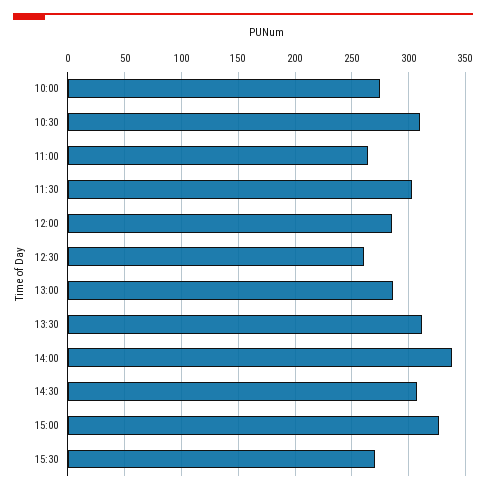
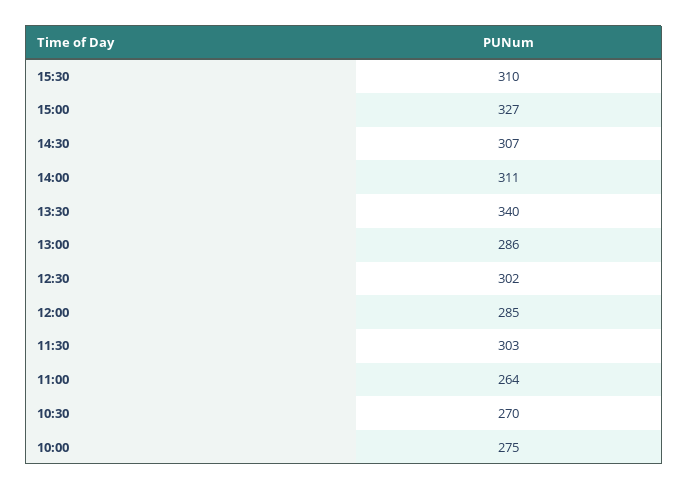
10:30: 310 -> 270
12:30: 260 -> 302
13:30: 310 -> 340
14:00: 340 -> 311
15:30: 270 -> 310

